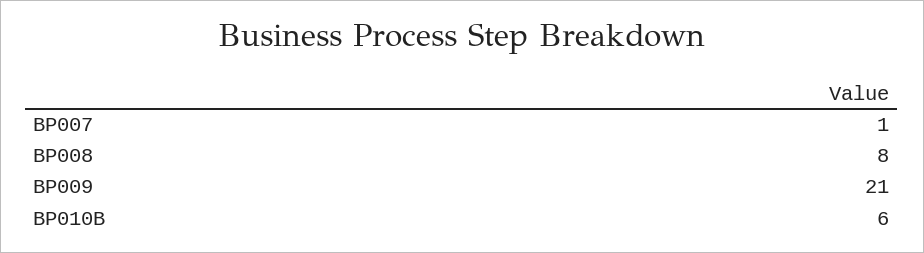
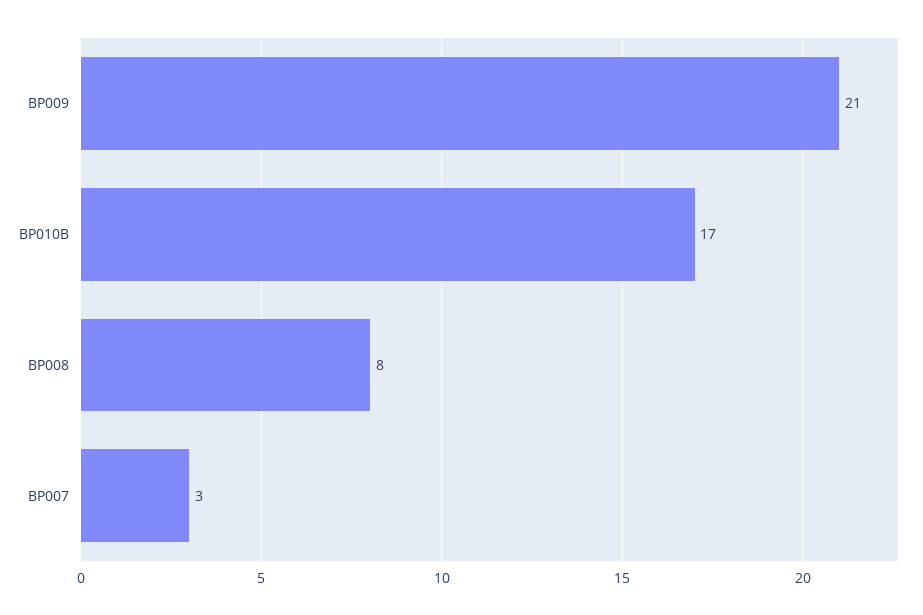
BP007: 1 -> 3
BP010B: 6 -> 17

